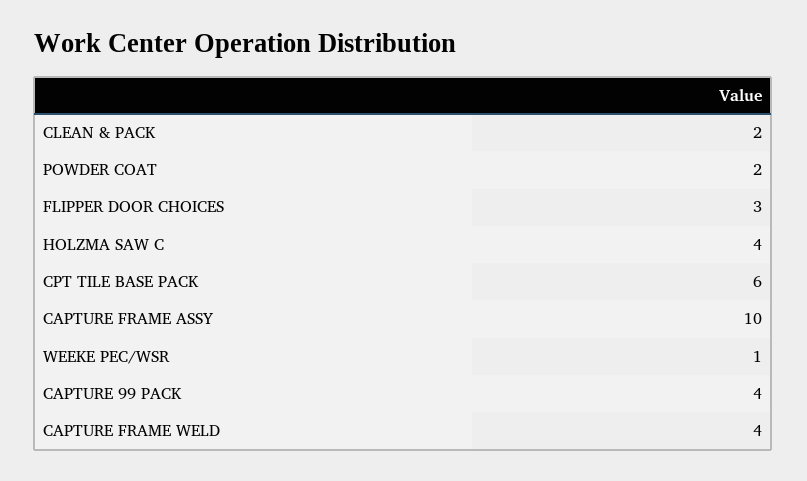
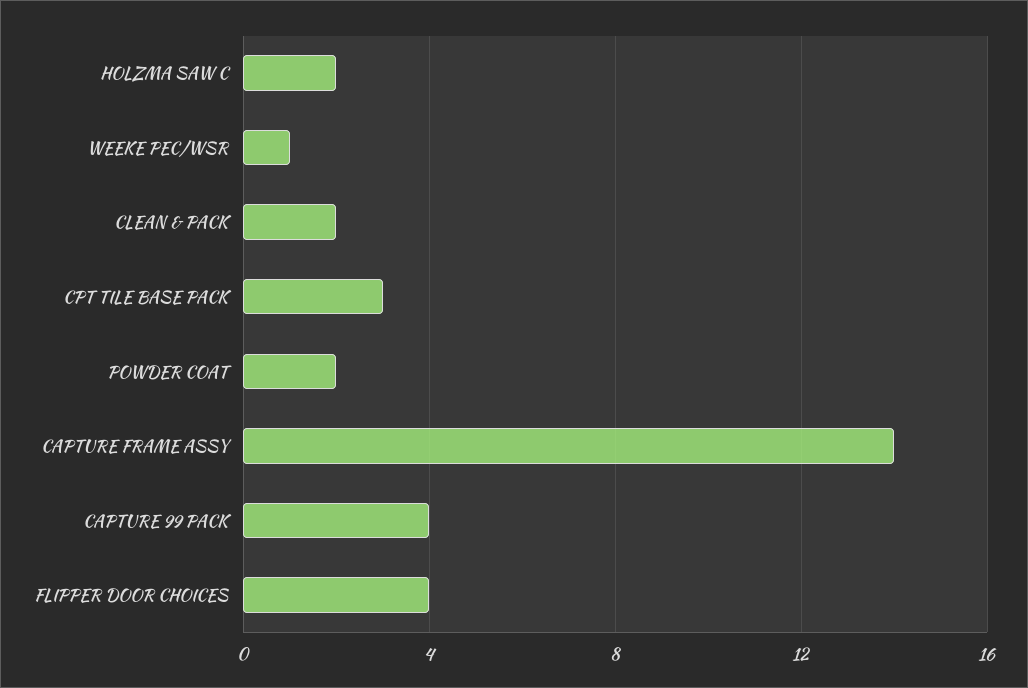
FLIPPER DOOR CHOICES: 3 -> 4
HOLZMA SAW C: 4 -> 2
CPT TILE BASE PACK: 6 -> 3
CAPTURE FRAME ASSY: 10 -> 14
CAPTURE FRAME WELD: 4 -> none

